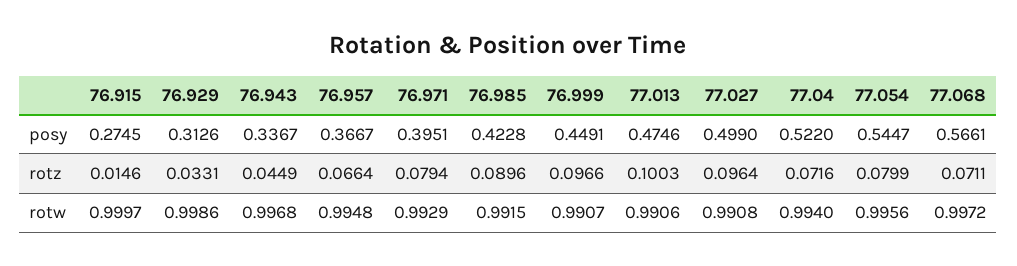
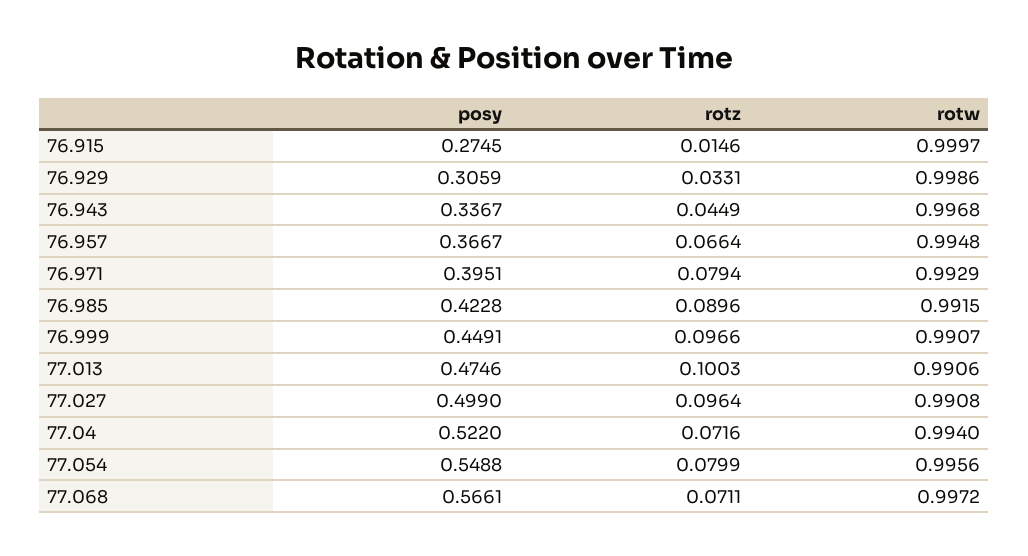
76.929, posy: 0.3126 -> 0.3059
77.054, posy: 0.5447 -> 0.5488

